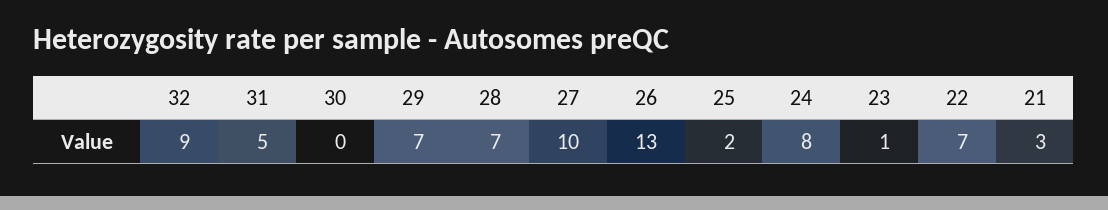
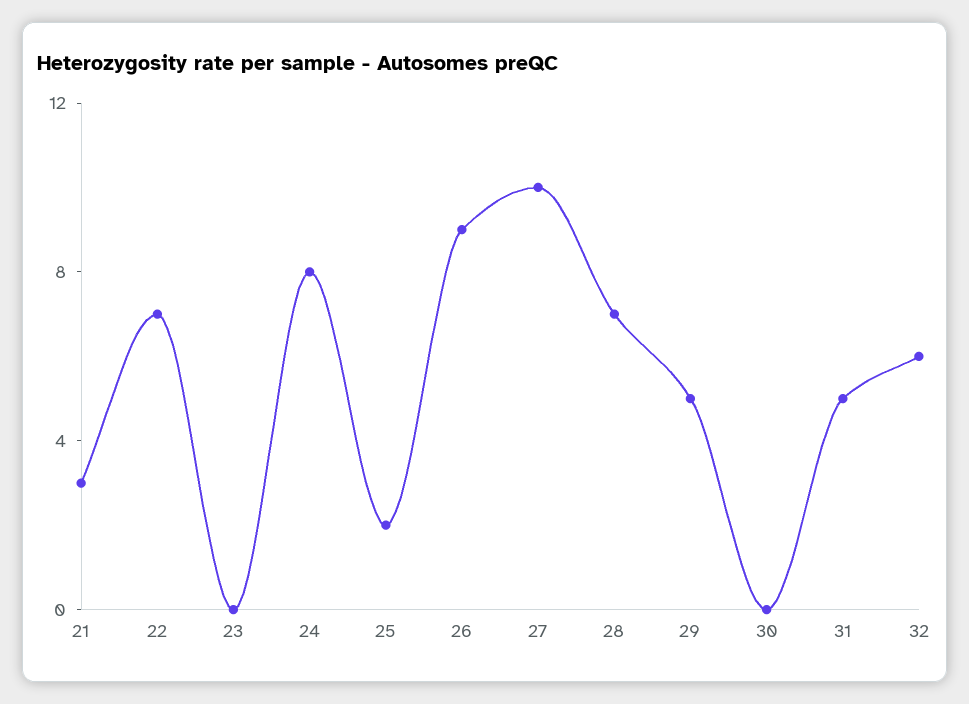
32: 9 -> 6
29: 7 -> 5
26: 13 -> 9
23: 1 -> 0

